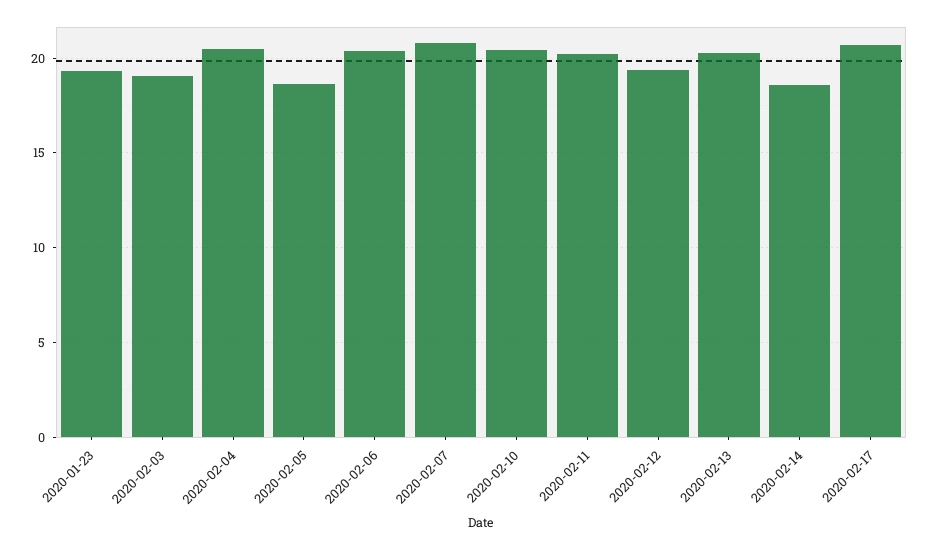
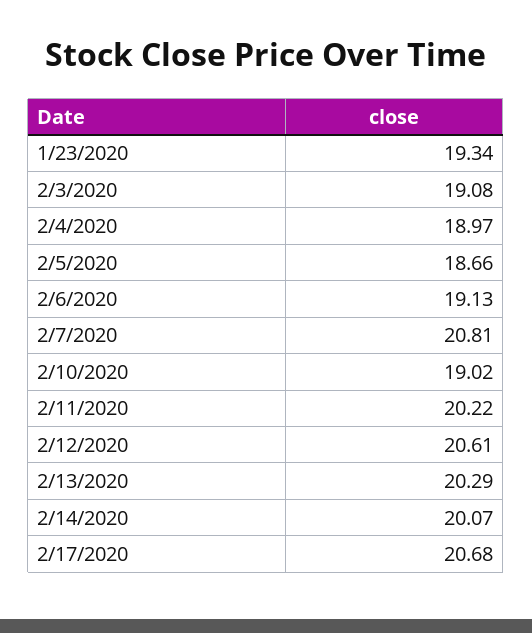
2020-02-04: 20.5 -> 18.97
2020-02-06: 20.5 -> 19.13
2020-02-10: 20.5 -> 19.02
2020-02-12: 19.5 -> 20.61
2020-02-14: 18.5 -> 20.07

